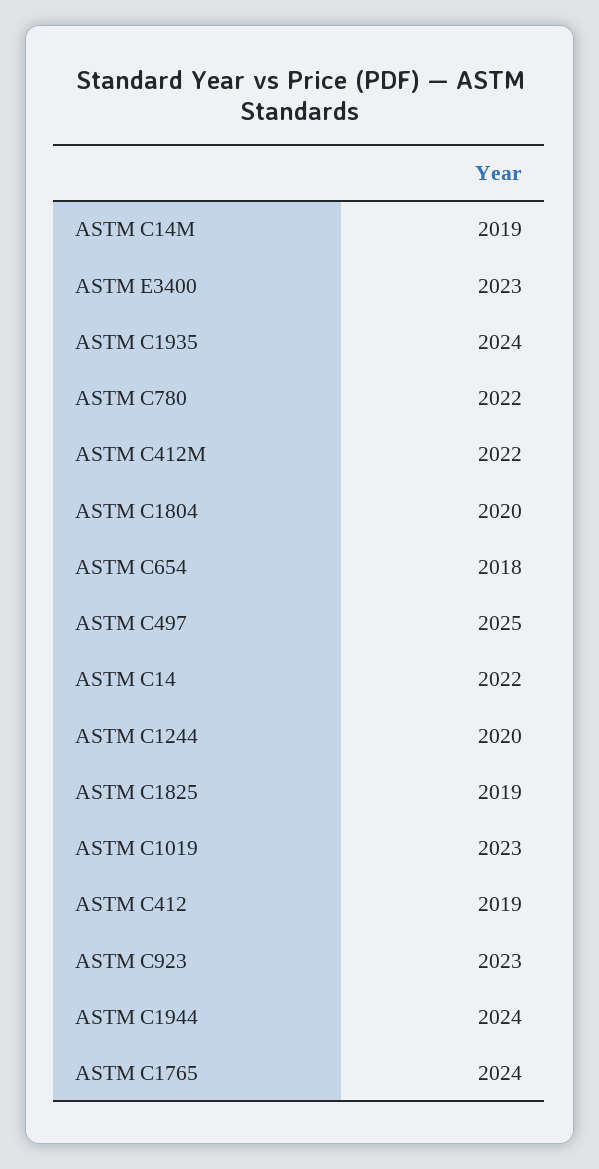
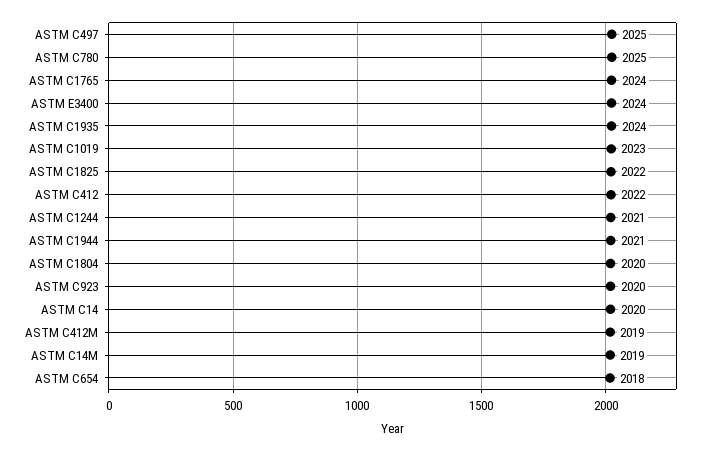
ASTM E3400: 2023 -> 2024
ASTM C780: 2022 -> 2025
ASTM C412M: 2022 -> 2019
ASTM C14: 2022 -> 2020
ASTM C1244: 2020 -> 2021
ASTM C1825: 2019 -> 2022
ASTM C412: 2019 -> 2022
ASTM C923: 2023 -> 2020
ASTM C1944: 2024 -> 2021

